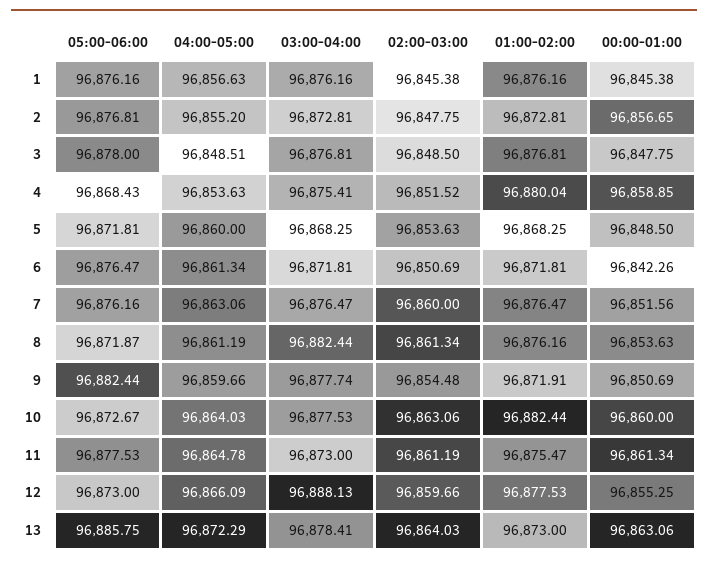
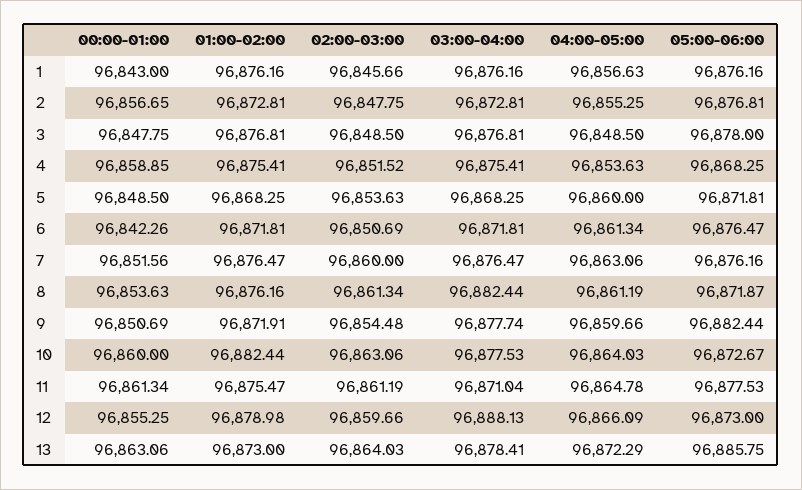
02:00-03:00, 1: 96845.38 -> 96845.66
00:00-01:00, 1: 96845.38 -> 96843
04:00-05:00, 2: 96855.2 -> 96855.25
04:00-05:00, 3: 96848.51 -> 96848.5
05:00-06:00, 4: 96868.43 -> 96868.25
01:00-02:00, 4: 96880.04 -> 96875.41
03:00-04:00, 11: 96873 -> 96871.04
01:00-02:00, 12: 96877.53 -> 96878.98

